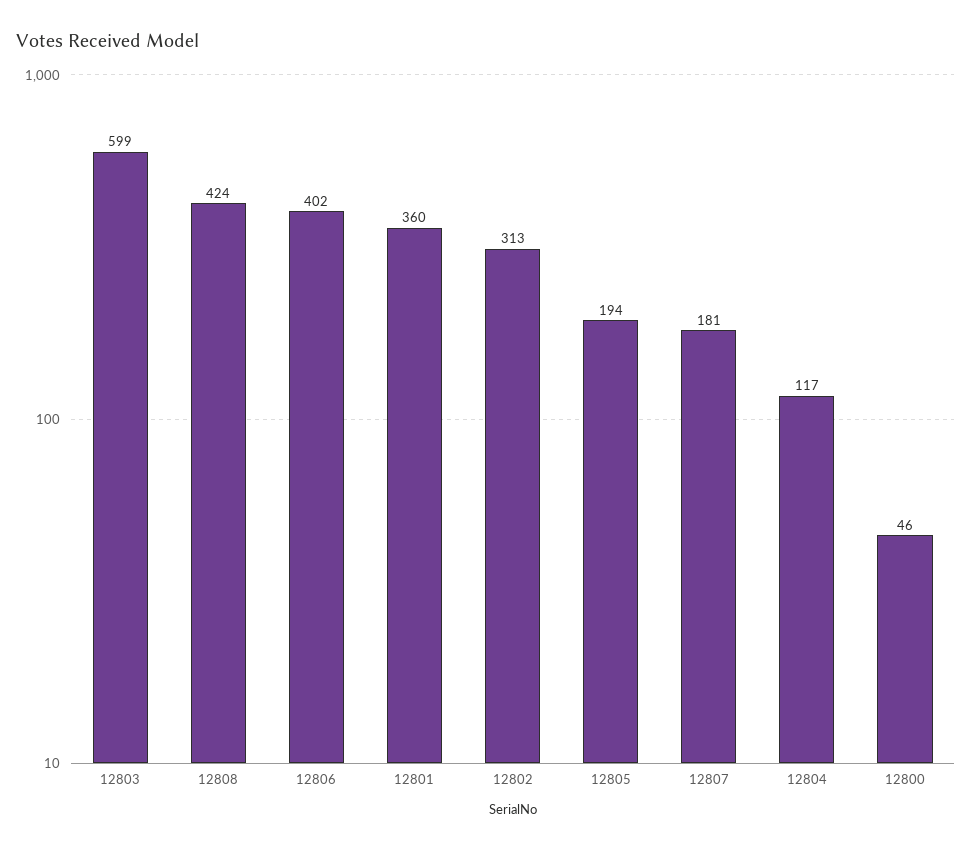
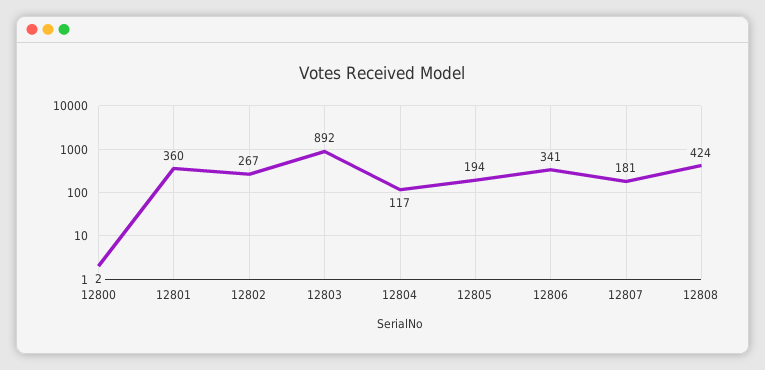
12803: 599 -> 892
12806: 402 -> 341
12802: 313 -> 267
12800: 46 -> 2

